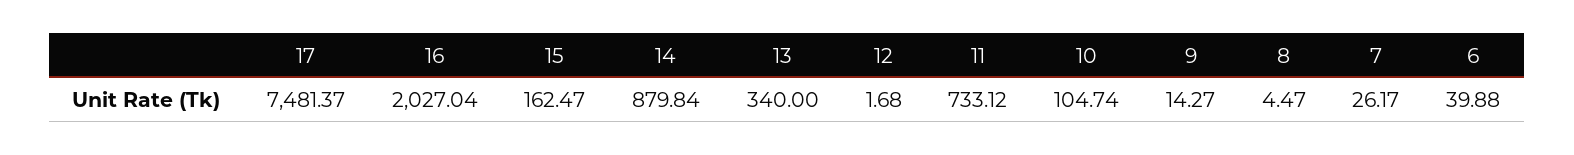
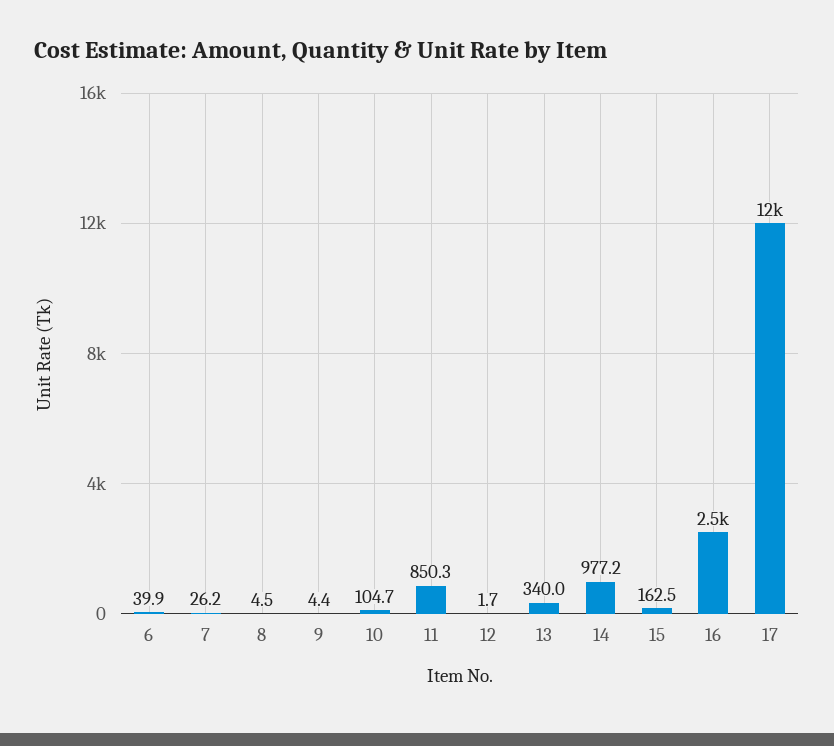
17: 7481.37 -> 12000
16: 2027.04 -> 2500
14: 879.84 -> 977.2
11: 733.12 -> 850.3
9: 14.27 -> 4.4

